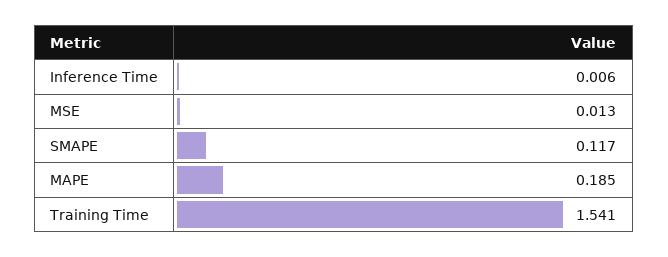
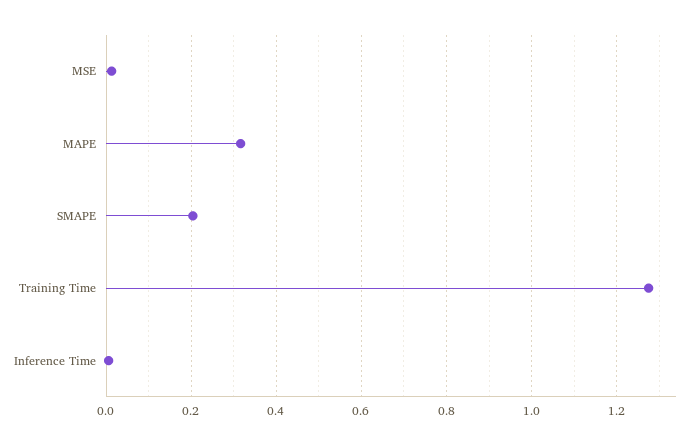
SMAPE: 0.117 -> 0.2
MAPE: 0.185 -> 0.32
Training Time: 1.541 -> 1.28

